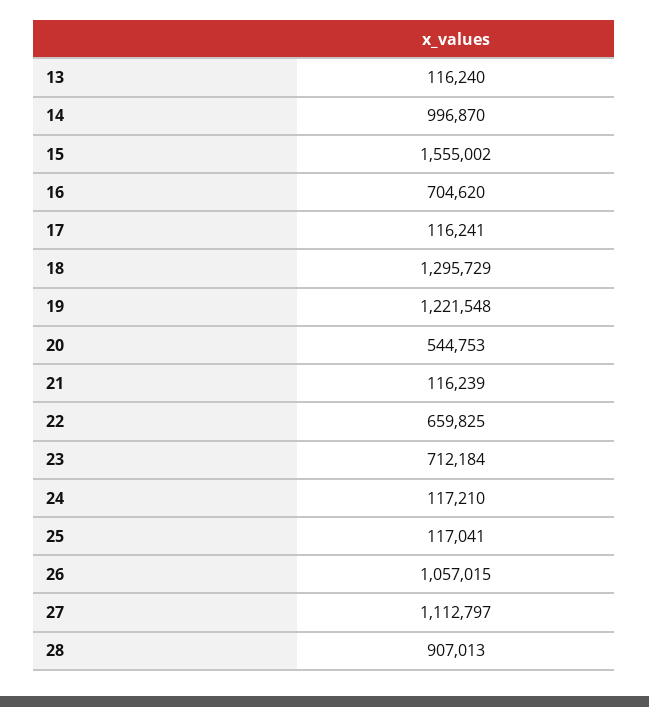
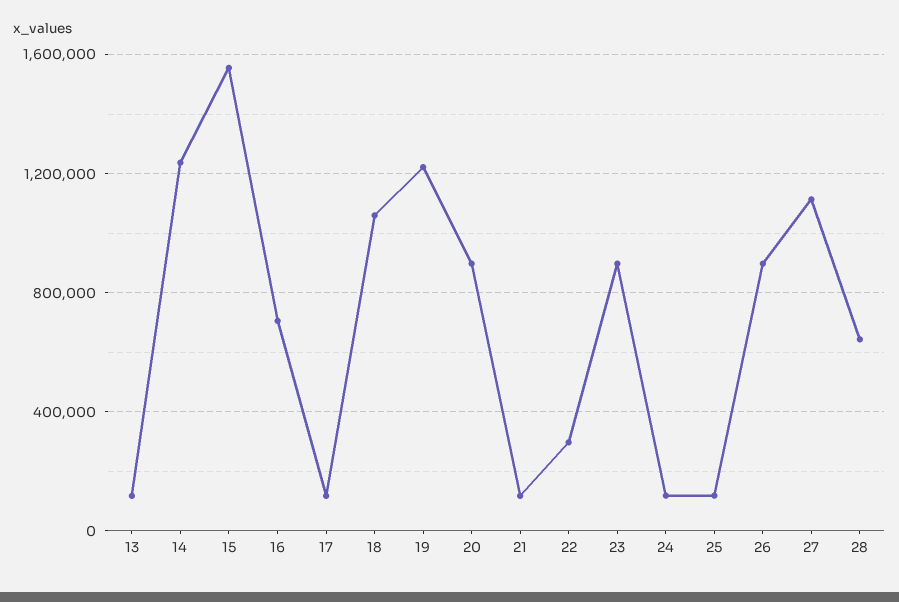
14: 996870 -> 1250000
18: 1295729 -> 1050000
20: 544753 -> 900000
22: 659825 -> 300000
23: 712184 -> 900000
26: 1057015 -> 900000
28: 907013 -> 650000

